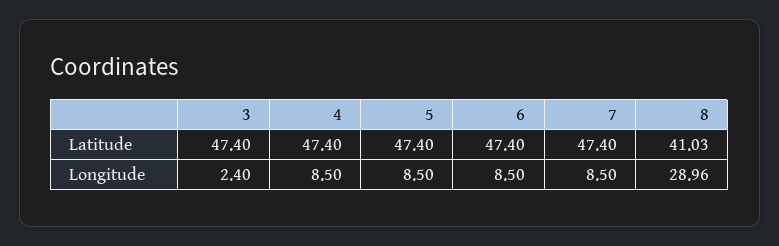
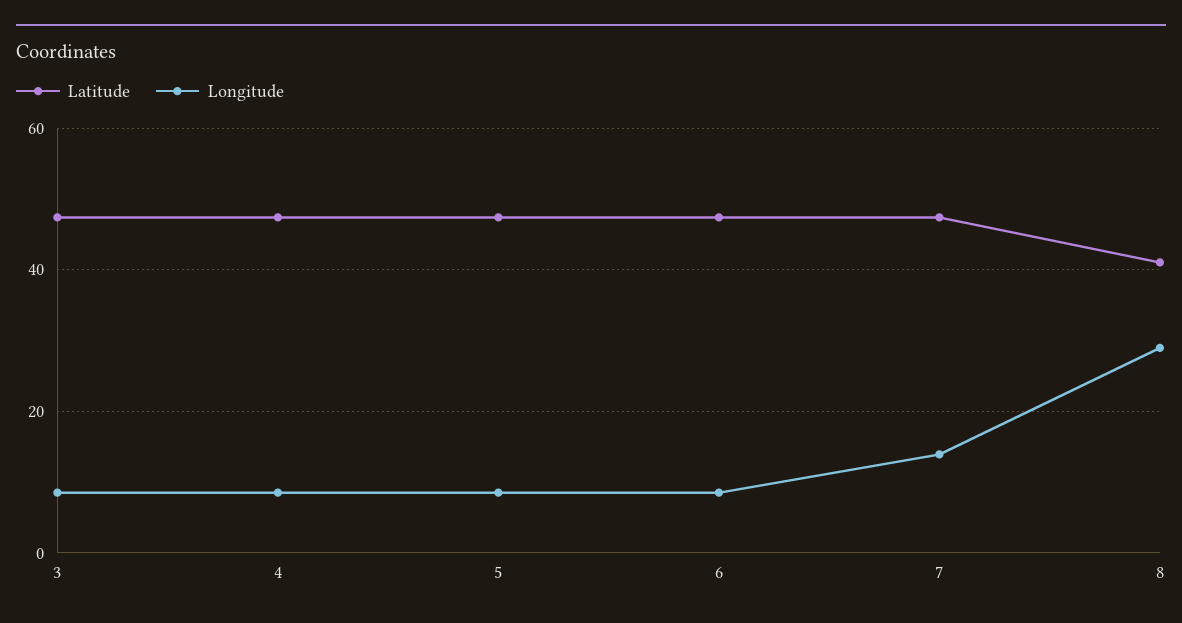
Longitude, 3: 2.4 -> 8
Longitude, 7: 8.5 -> 14

